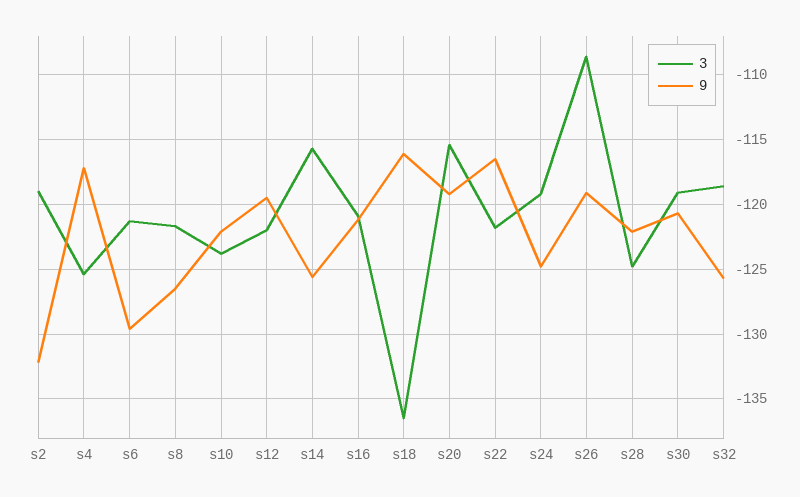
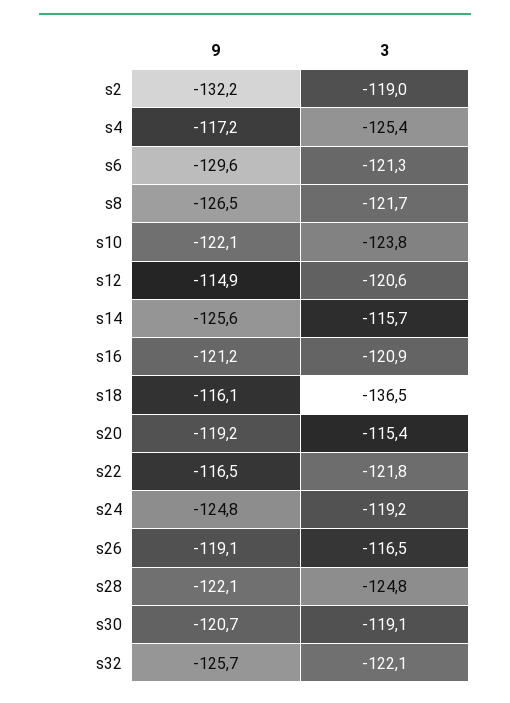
3, s12: -122 -> -120.6
9, s12: -119.5 -> -114.9
3, s26: -108.5 -> -116.5
3, s32: -118.5 -> -122.1

